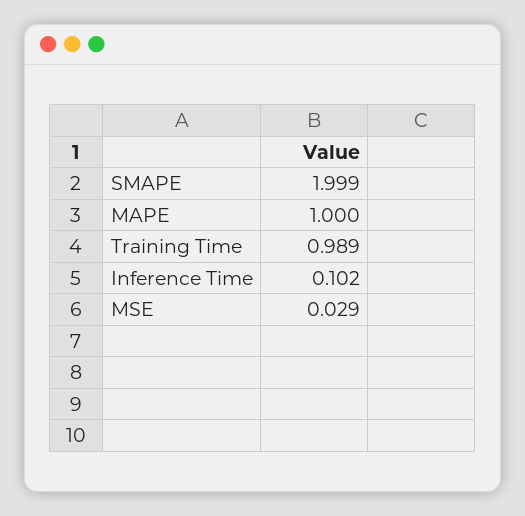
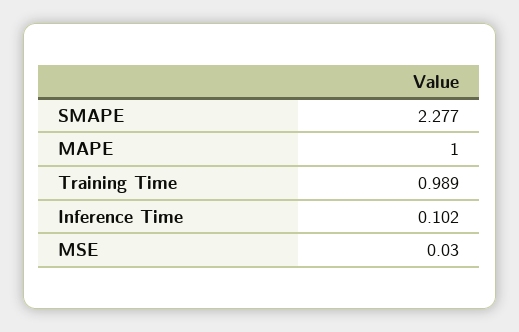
SMAPE: 1.999 -> 2.277
MSE: 0.029 -> 0.03

